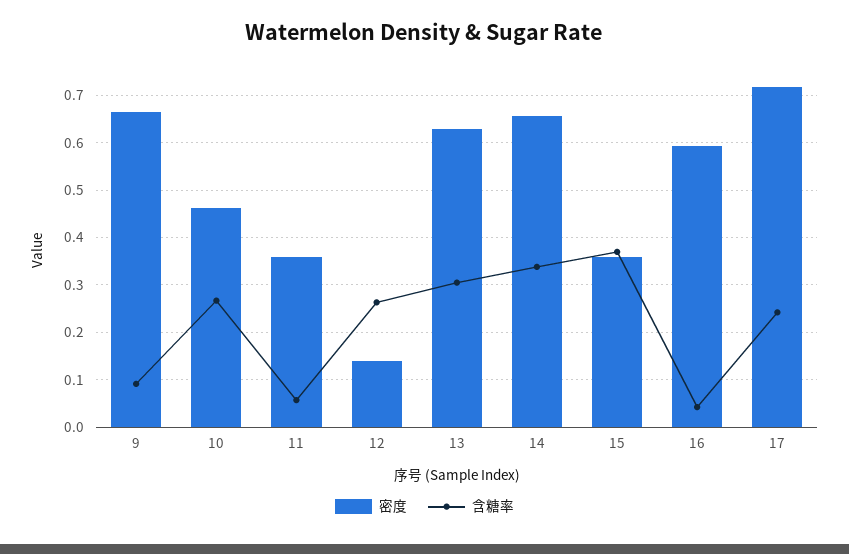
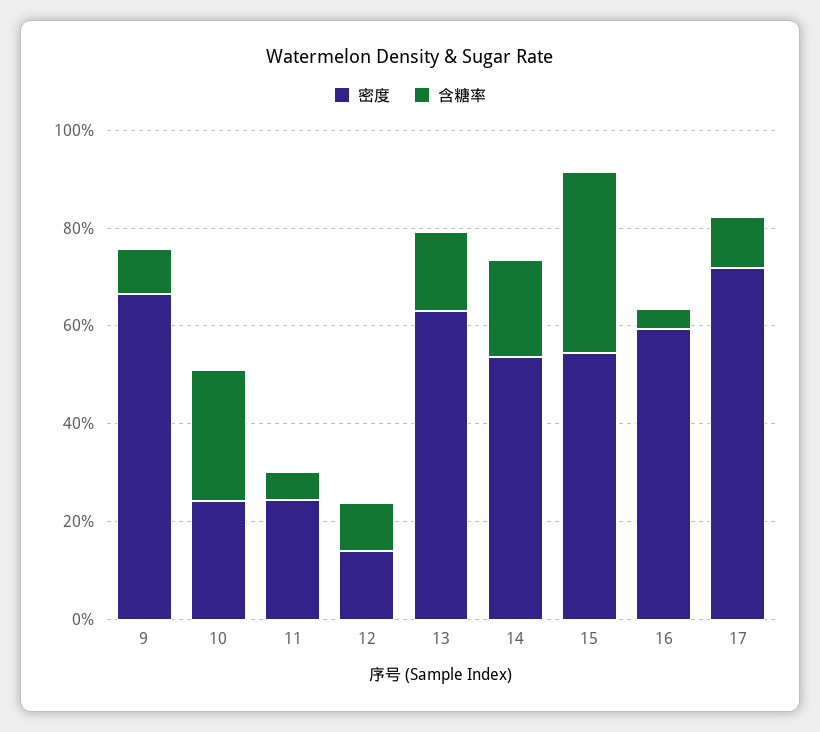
密度, 10: 0.46 -> 0.25
密度, 11: 0.36 -> 0.25
含糖率, 12: 0.26 -> 0.1
含糖率, 13: 0.3 -> 0.15
密度, 14: 0.66 -> 0.55
含糖率, 14: 0.34 -> 0.2
密度, 15: 0.36 -> 0.55
含糖率, 17: 0.24 -> 0.1

